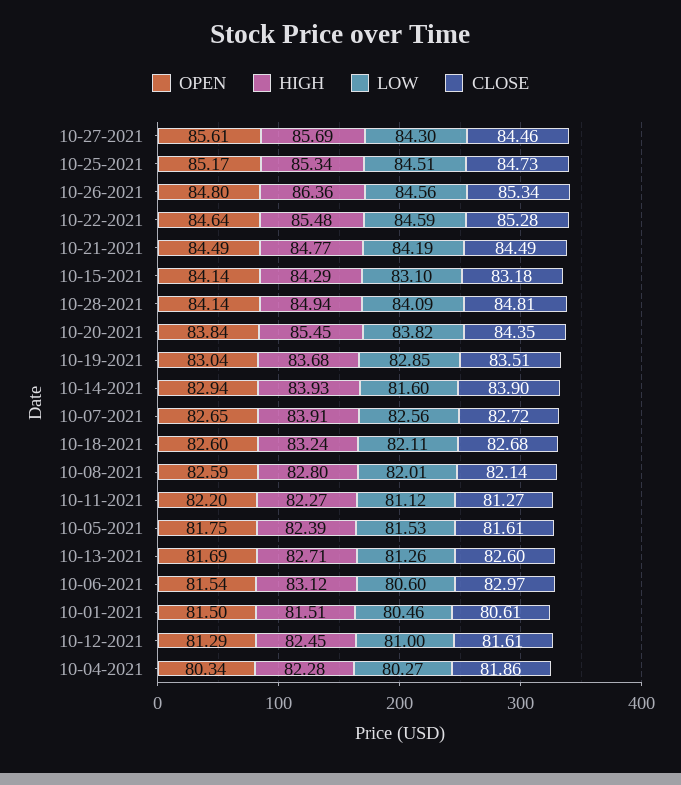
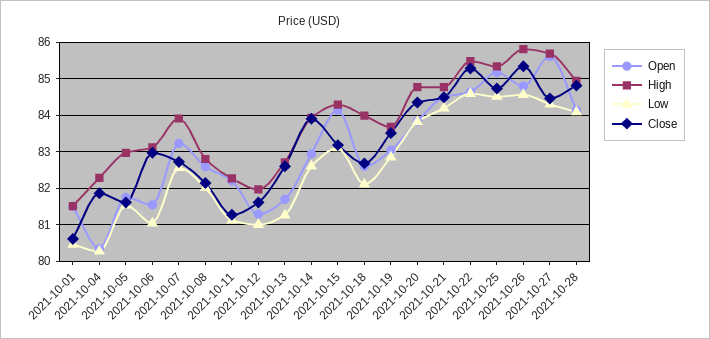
HIGH, 10-26-2021: 86.36 -> 85.8
HIGH, 10-20-2021: 85.45 -> 84.8
LOW, 10-14-2021: 81.6 -> 82.6
OPEN, 10-07-2021: 82.65 -> 83.2
HIGH, 10-18-2021: 83.24 -> 84
HIGH, 10-05-2021: 82.39 -> 83
LOW, 10-06-2021: 80.6 -> 81
HIGH, 10-12-2021: 82.45 -> 82

